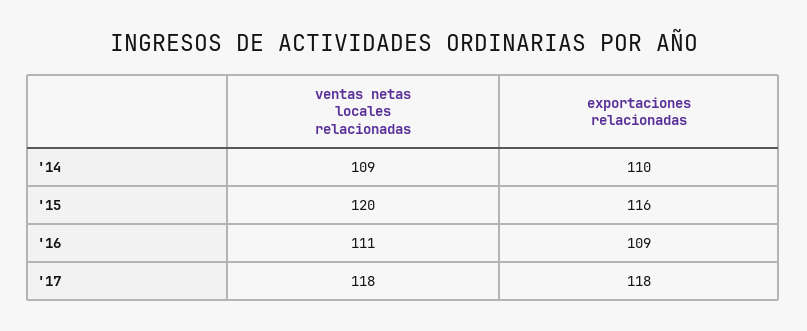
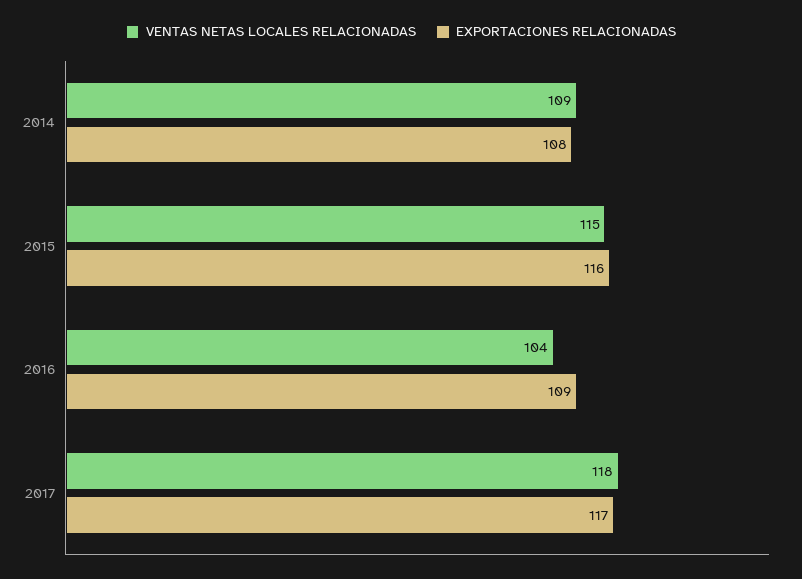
exportaciones relacionadas, '14: 110 -> 108
ventas netas locales relacionadas, '15: 120 -> 115
ventas netas locales relacionadas, '16: 111 -> 104
exportaciones relacionadas, '17: 118 -> 117

